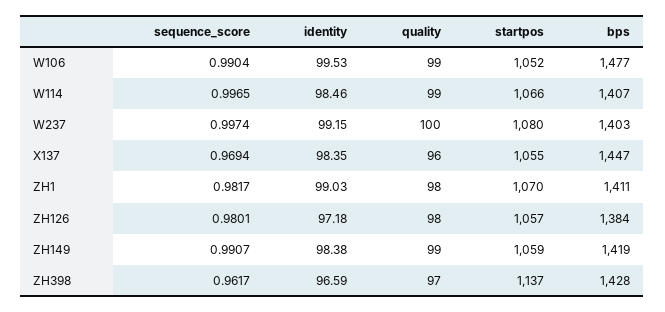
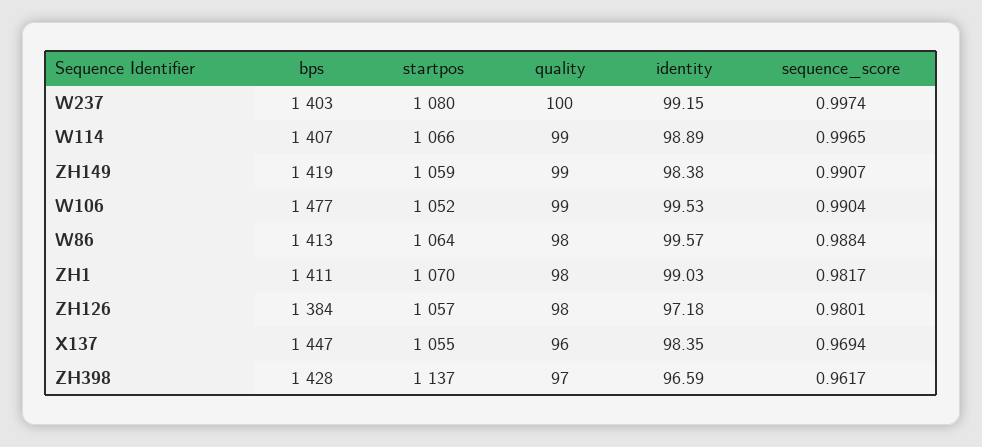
identity, W114: 98.46 -> 98.89
bps, W86: none -> 1413
startpos, W86: none -> 1064
quality, W86: none -> 98
identity, W86: none -> 99.57
sequence_score, W86: none -> 0.9884

